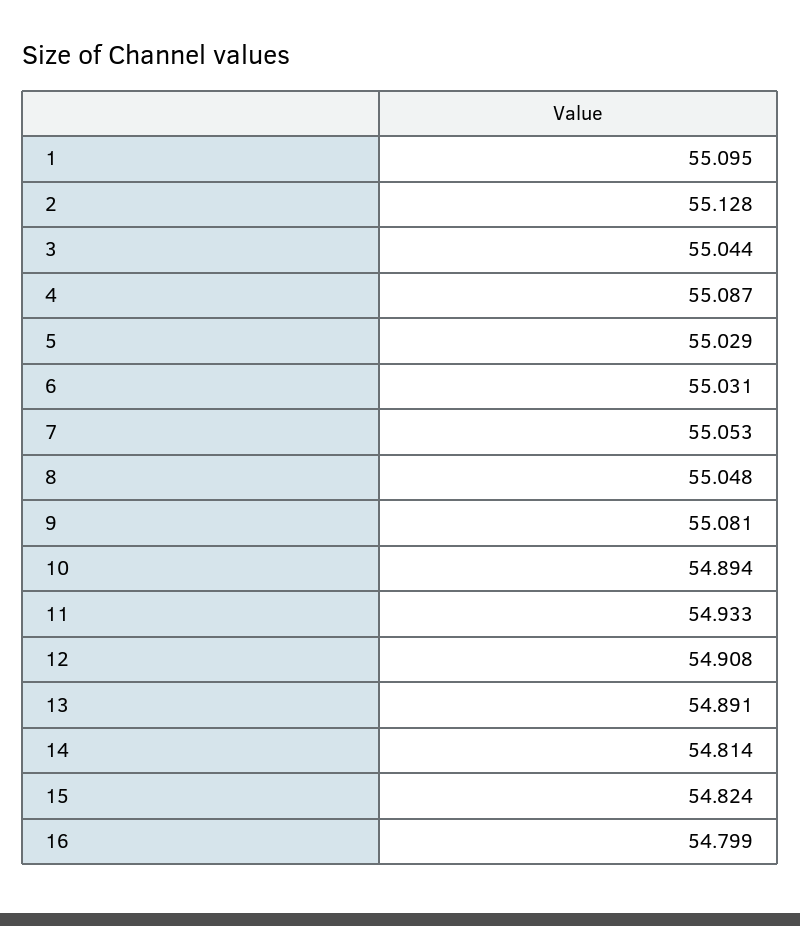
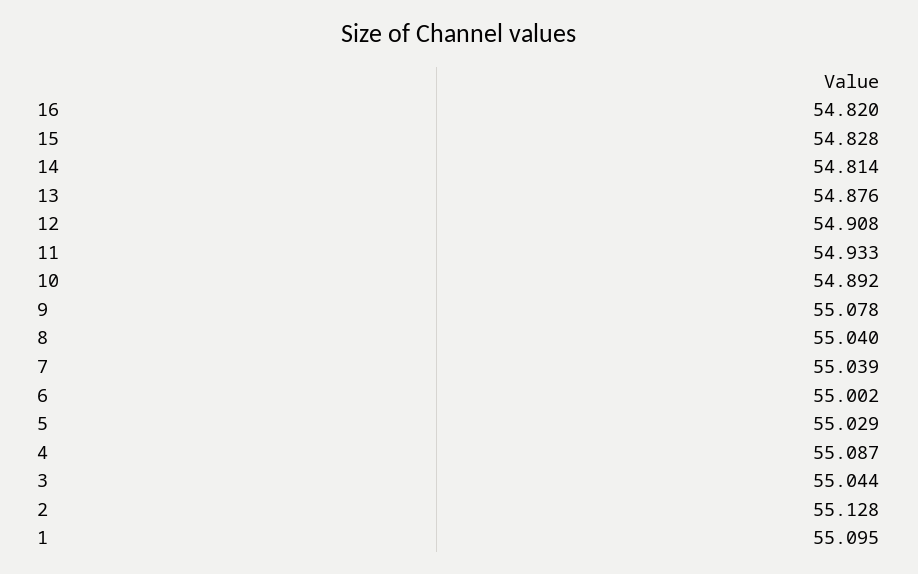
6: 55.031 -> 55.002
7: 55.053 -> 55.039
8: 55.048 -> 55.04
9: 55.081 -> 55.078
10: 54.894 -> 54.892
13: 54.891 -> 54.876
15: 54.824 -> 54.828
16: 54.799 -> 54.82

